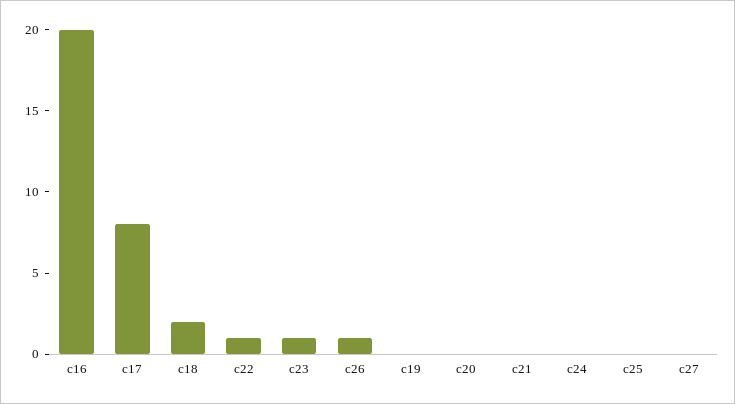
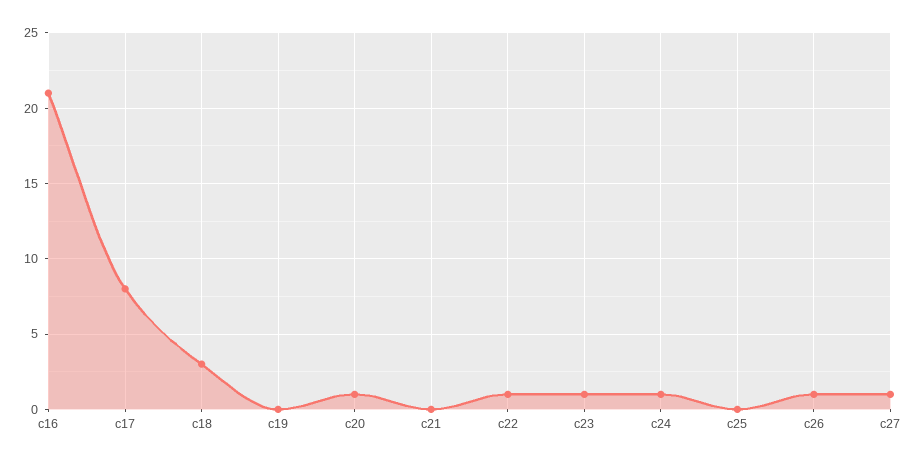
c16: 20 -> 21
c18: 2 -> 3
c20: 0 -> 1
c24: 0 -> 1
c27: 0 -> 1

